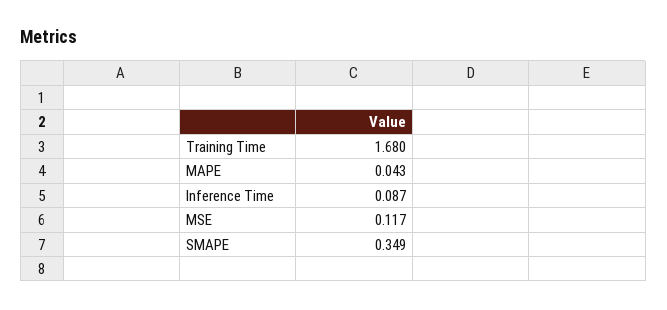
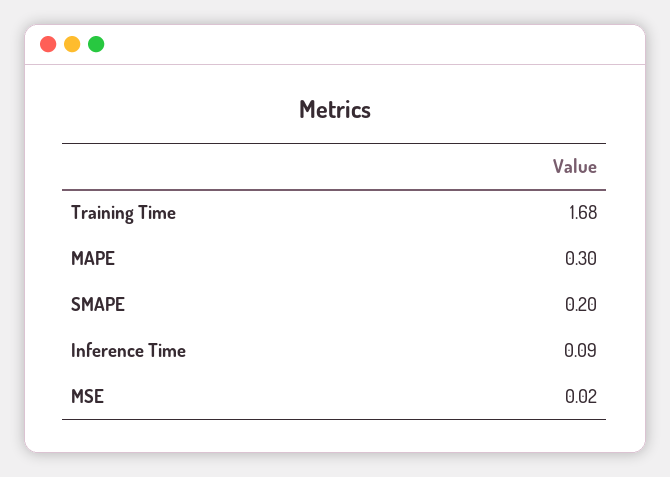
MAPE: 0.043 -> 0.3
MSE: 0.117 -> 0.02
SMAPE: 0.349 -> 0.2

